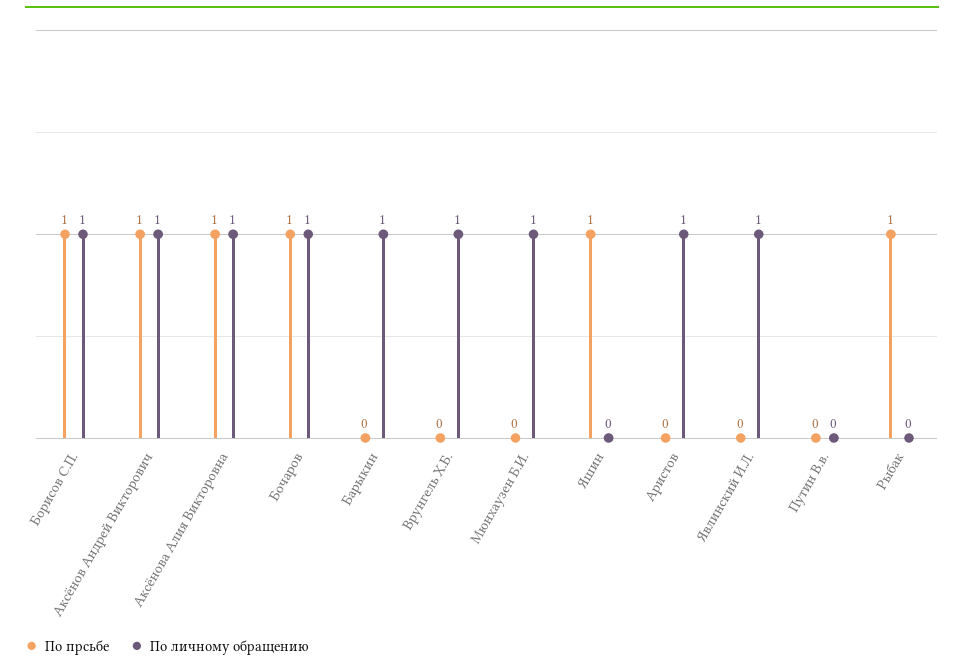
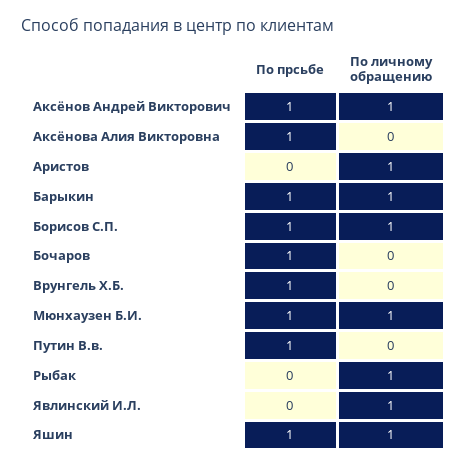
По личному обращению, Аксёнова Алия Викторовна: 1 -> 0
По личному обращению, Бочаров: 1 -> 0
По прсьбе, Барыкин: 0 -> 1
По прсьбе, Врунгель Х.Б.: 0 -> 1
По личному обращению, Врунгель Х.Б.: 1 -> 0
По прсьбе, Мюнхаузен Б.И.: 0 -> 1
По личному обращению, Яшин: 0 -> 1
По прсьбе, Путин В.в.: 0 -> 1
По прсьбе, Рыбак: 1 -> 0
По личному обращению, Рыбак: 0 -> 1

